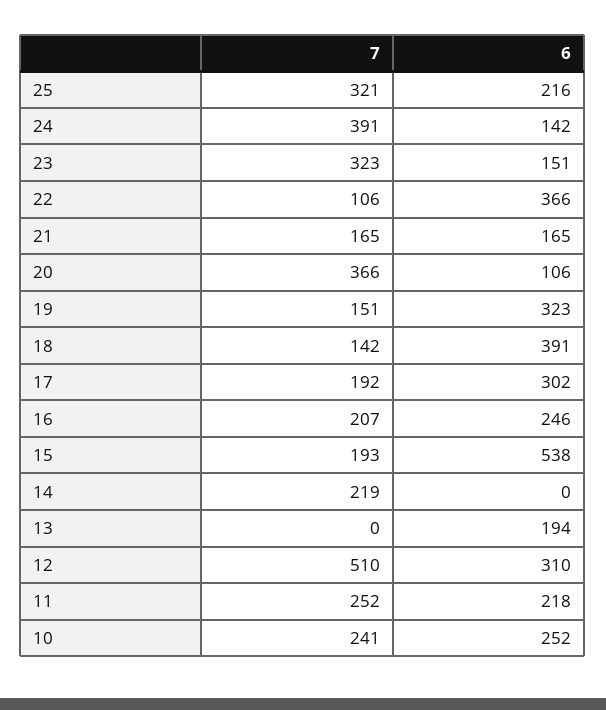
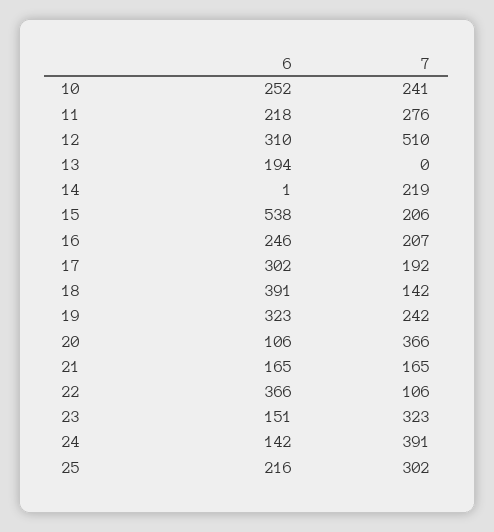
7, 25: 321 -> 302
7, 19: 151 -> 242
7, 15: 193 -> 206
6, 14: 0 -> 1
7, 11: 252 -> 276

